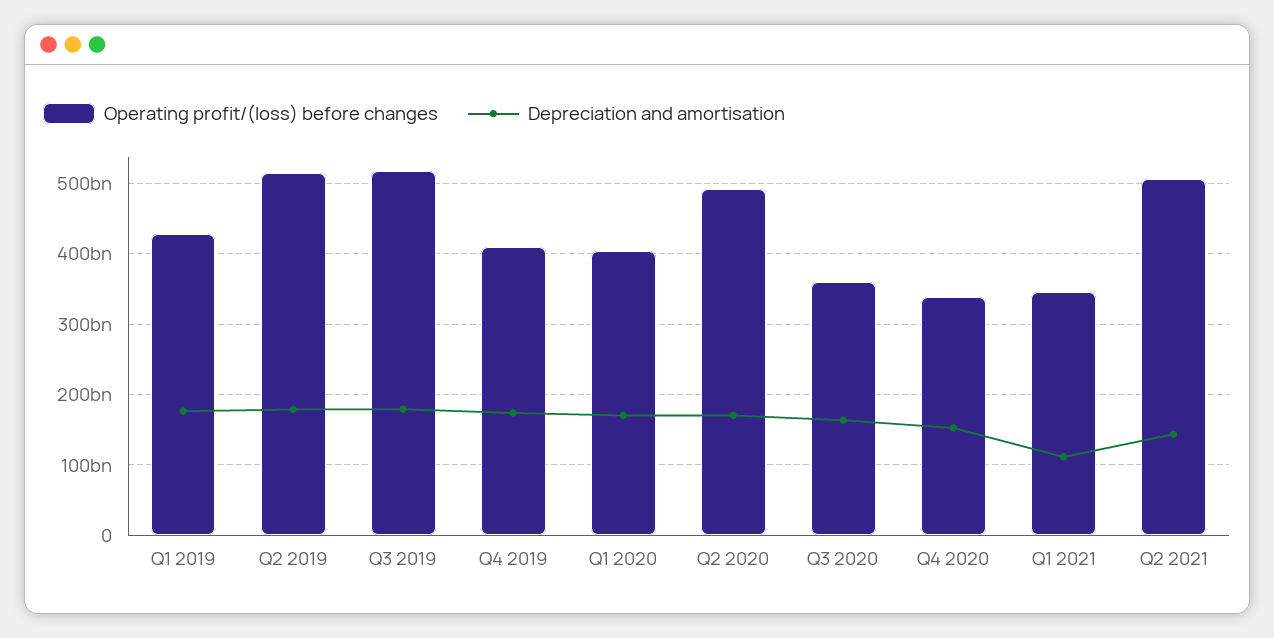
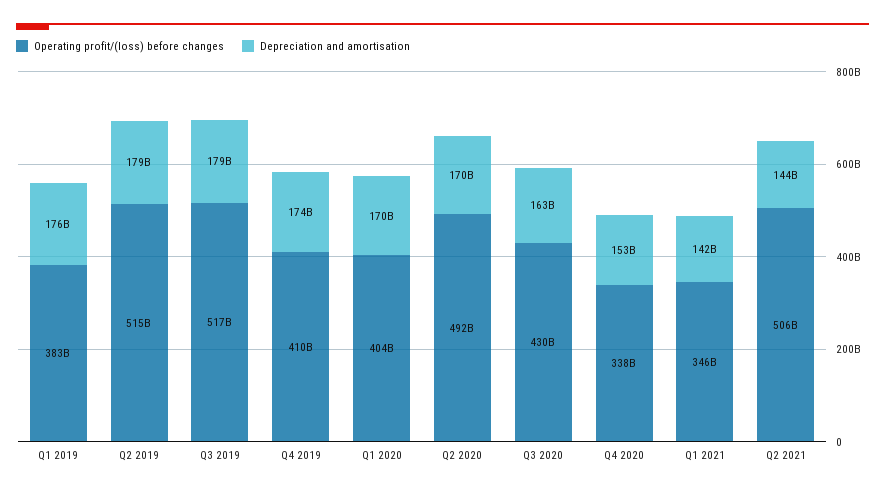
Operating profit/(loss) before changes, Q1 2019: 430000000000 -> 383000000000
Operating profit/(loss) before changes, Q3 2020: 360000000000 -> 430000000000
Depreciation and amortisation, Q1 2021: 110000000000 -> 142000000000

